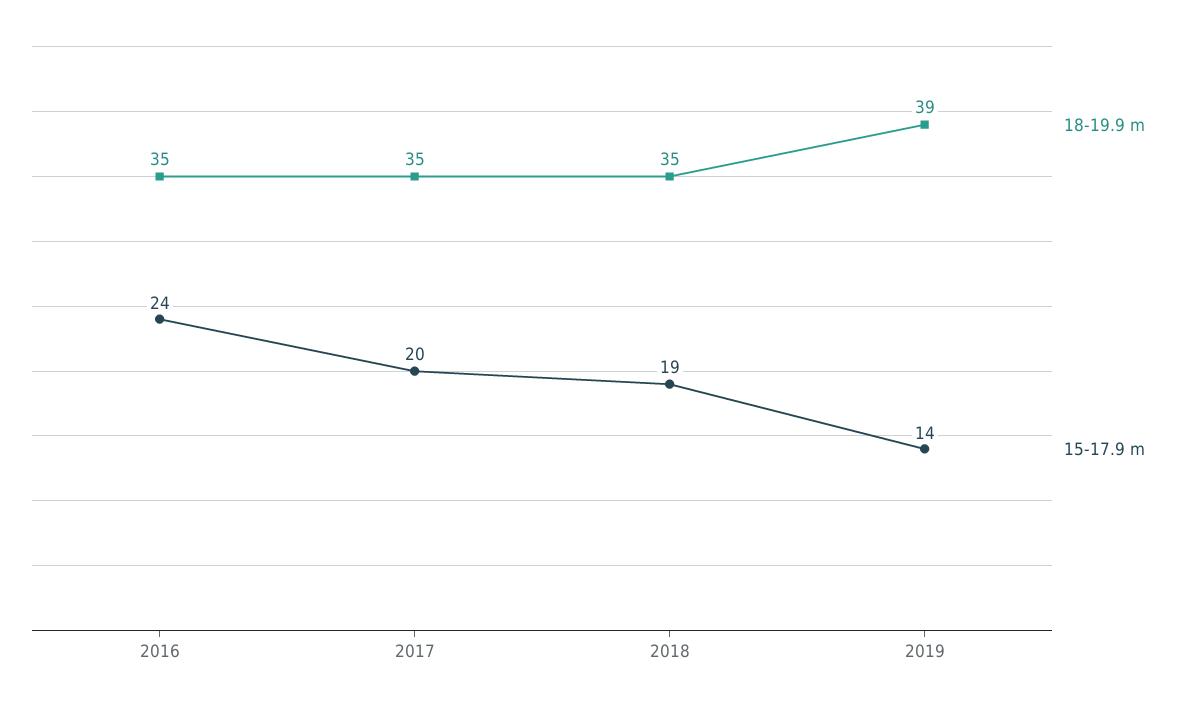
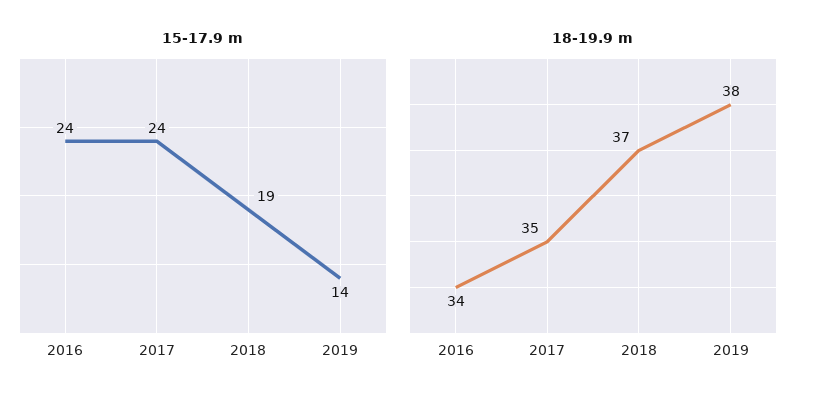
18-19.9 m, 2016: 35 -> 34
15-17.9 m, 2017: 20 -> 24
18-19.9 m, 2018: 35 -> 37
18-19.9 m, 2019: 39 -> 38

